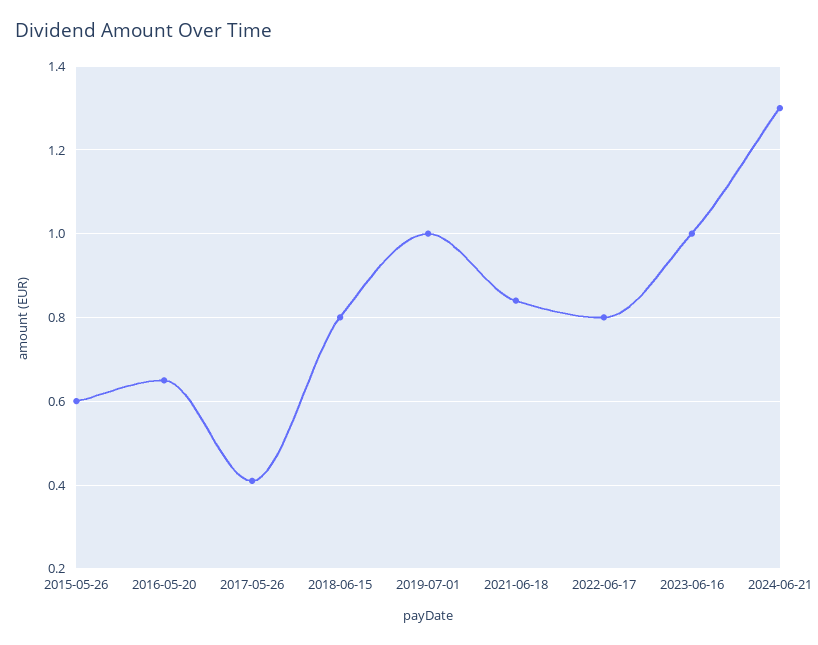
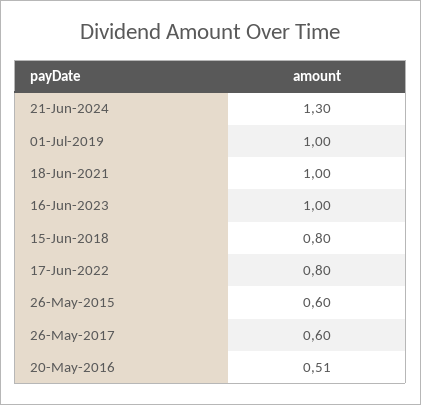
2016-05-20: 0.65 -> 0.51
2017-05-26: 0.4 -> 0.6
2021-06-18: 0.85 -> 1

